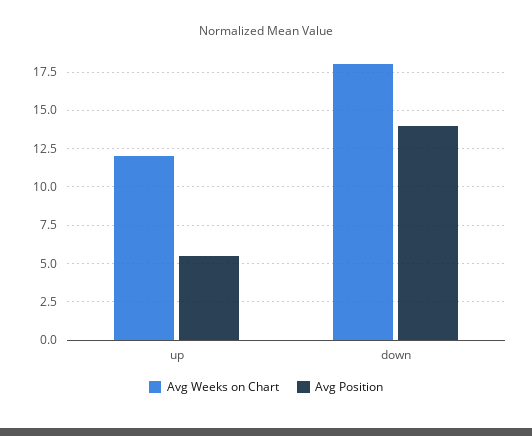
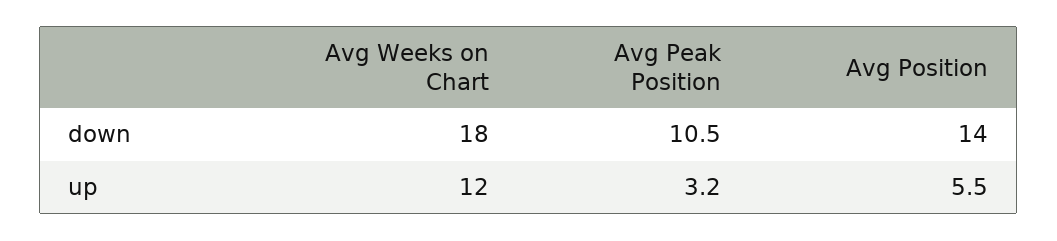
Avg Peak Position, down: none -> 10.5
Avg Peak Position, up: none -> 3.2

